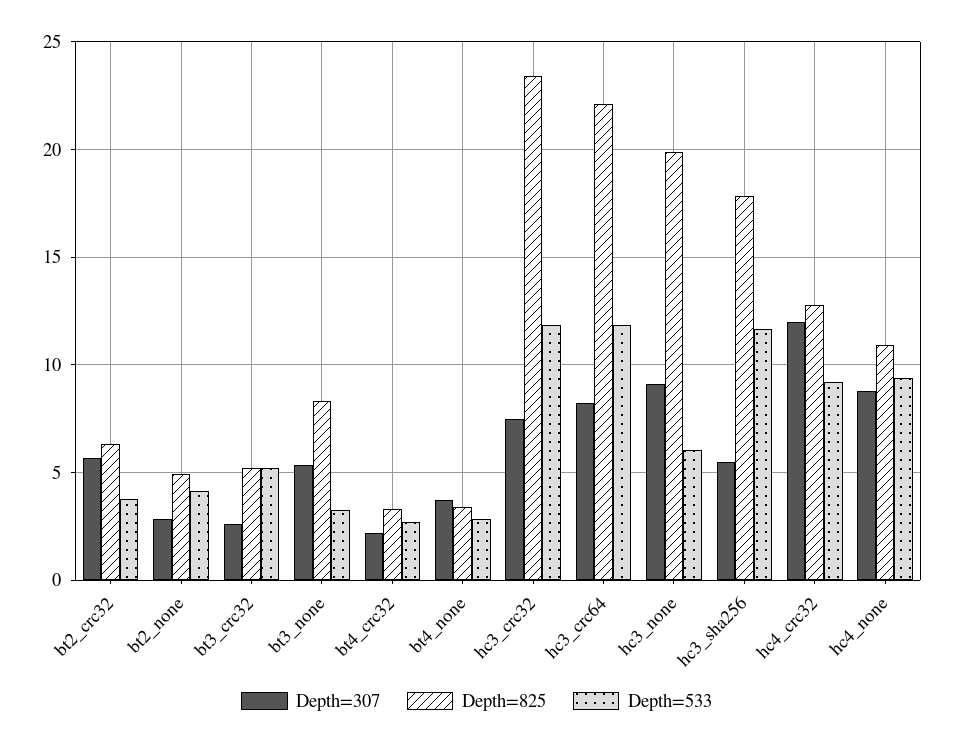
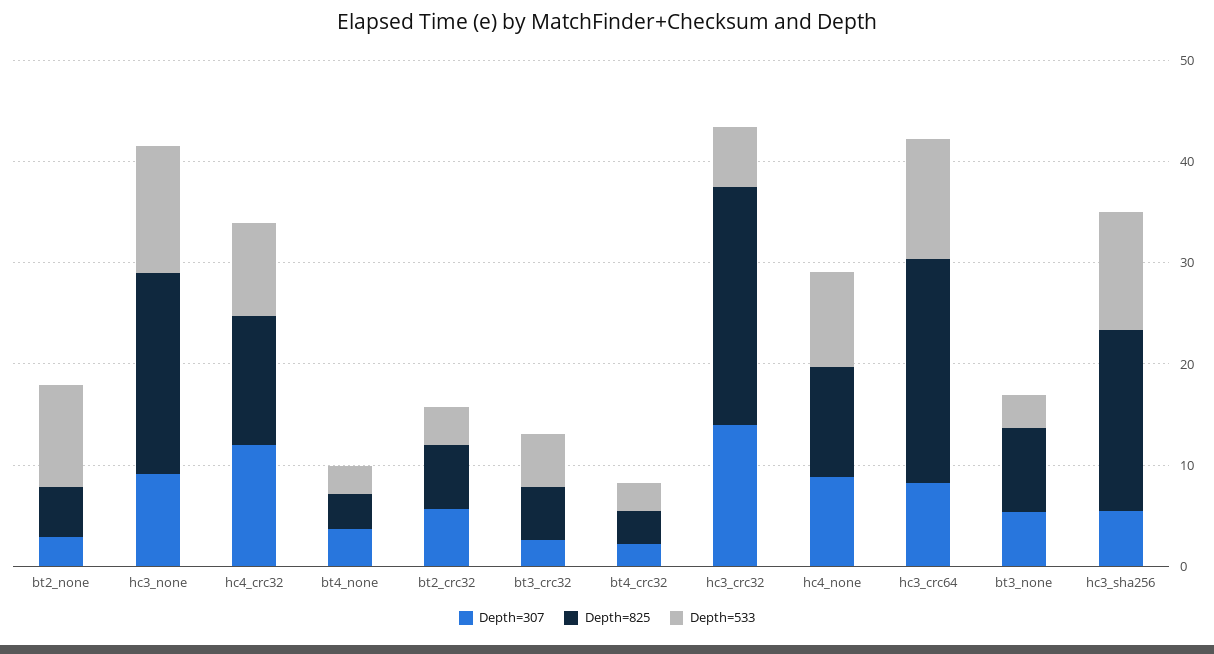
Depth=533, bt2_none: 4 -> 10
Depth=307, hc3_crc32: 7.5 -> 14
Depth=533, hc3_crc32: 12 -> 6
Depth=533, hc3_none: 6 -> 12

